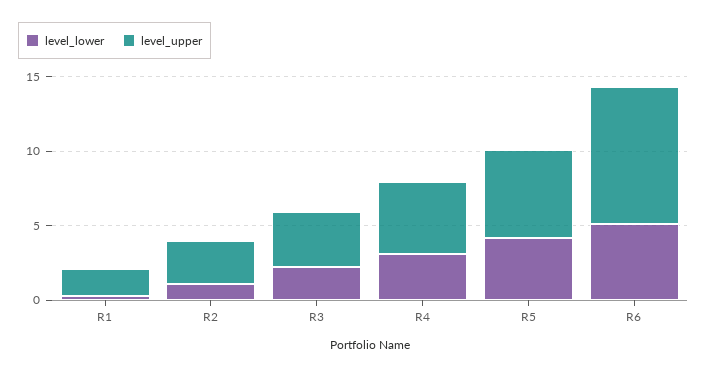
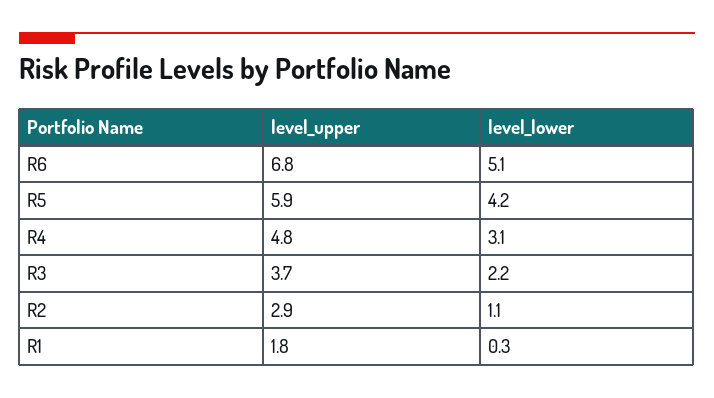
level_upper, R6: 9 -> 6.8

